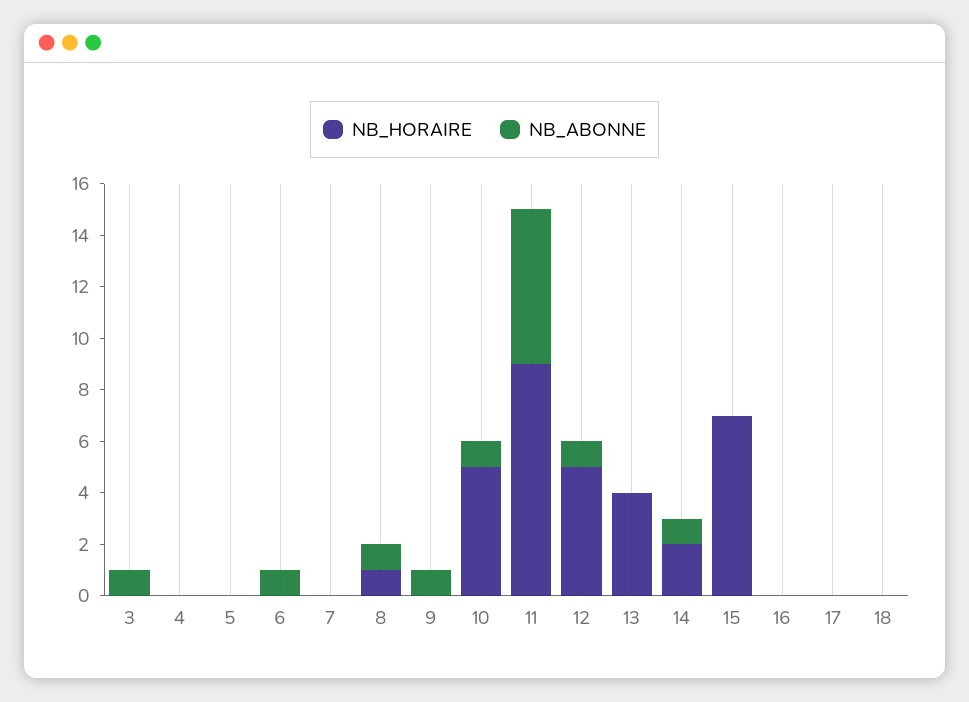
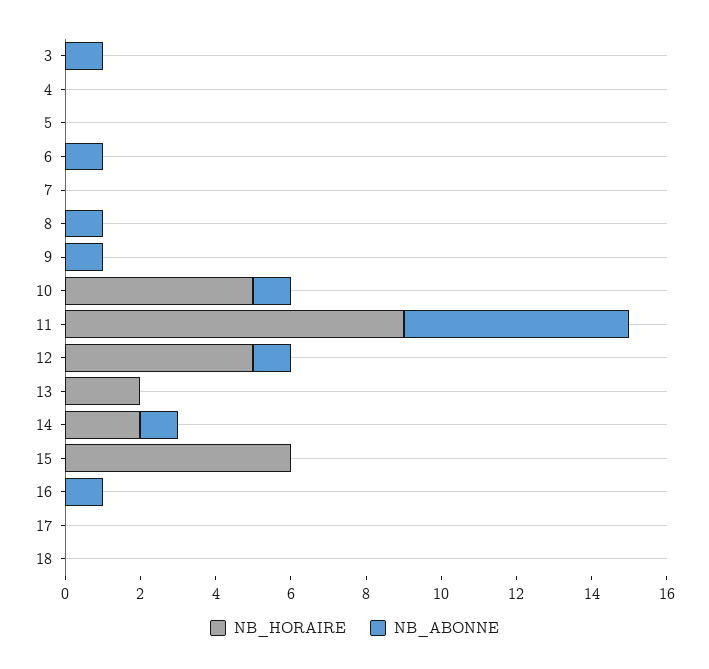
NB_HORAIRE, 8: 1 -> 0
NB_HORAIRE, 13: 4 -> 2
NB_HORAIRE, 15: 7 -> 6
NB_ABONNE, 16: 0 -> 1

